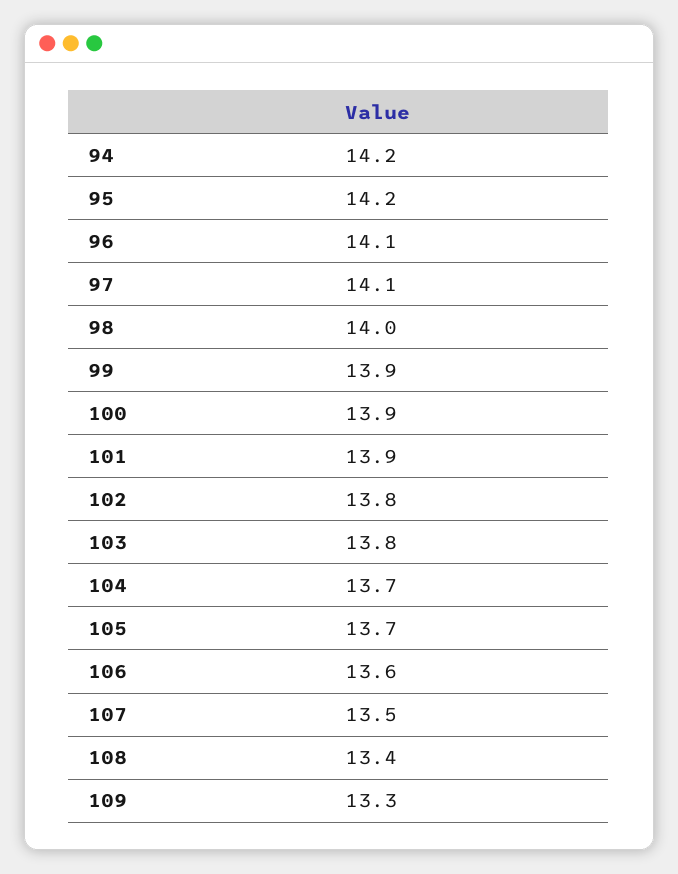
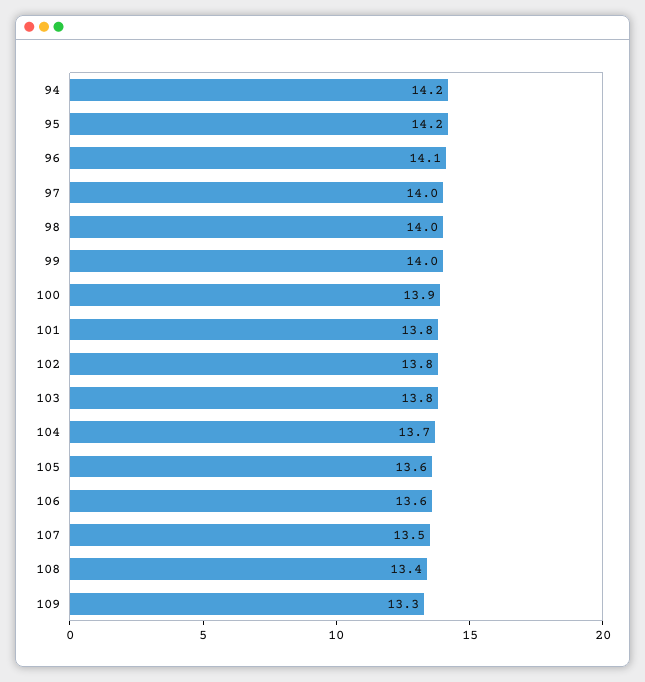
97: 14.1 -> 14
99: 13.9 -> 14
101: 13.9 -> 13.8
105: 13.7 -> 13.6

